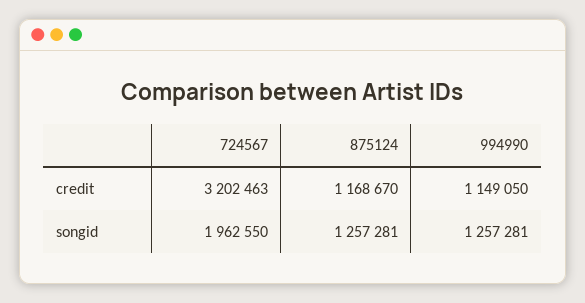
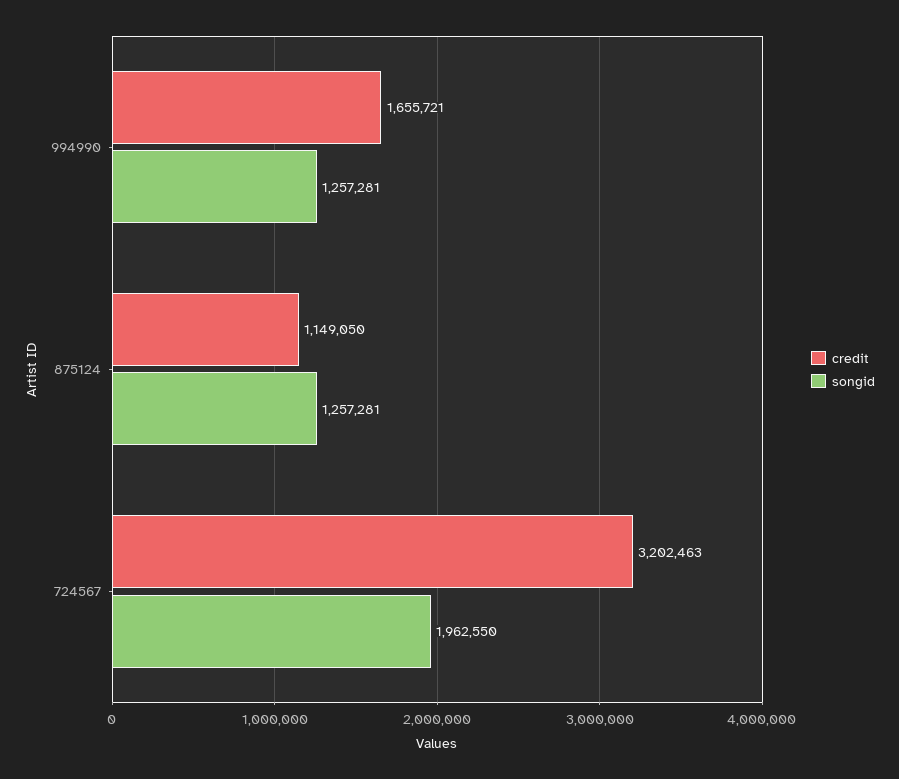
credit, 875124: 1168670 -> 1149050
credit, 994990: 1149050 -> 1655721

